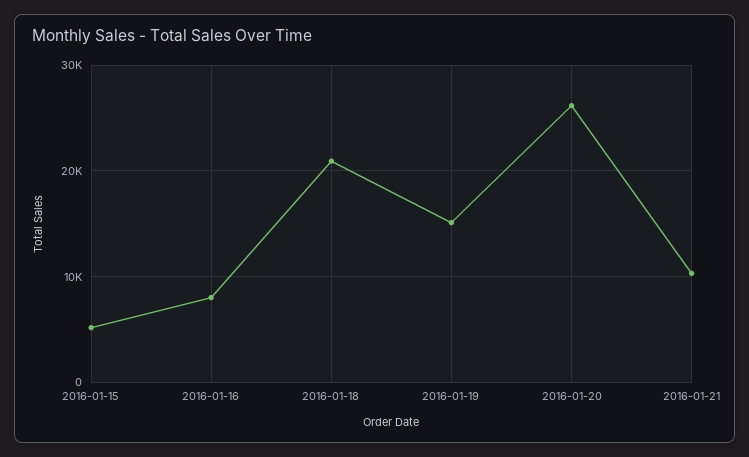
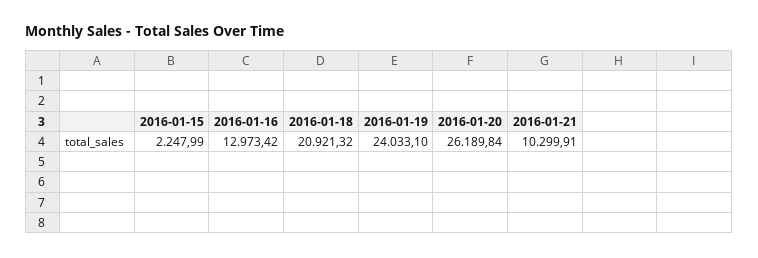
2016-01-15: 5000 -> 2247.99
2016-01-16: 8000 -> 12973.42
2016-01-19: 15000 -> 24033.1

